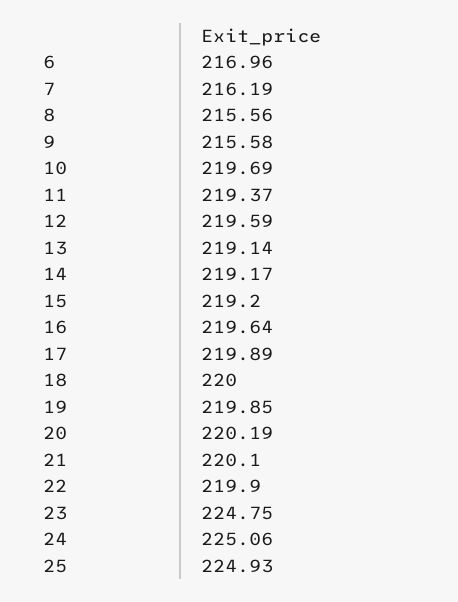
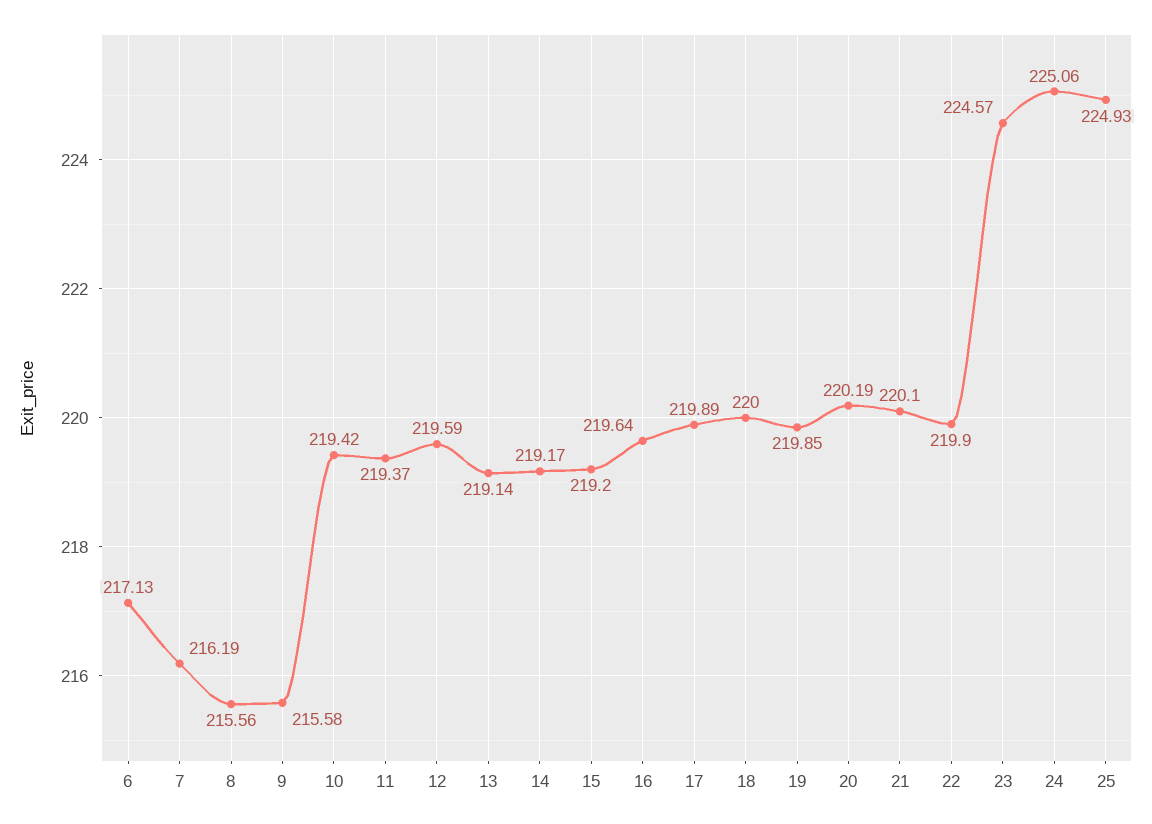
6: 216.96 -> 217.13
10: 219.69 -> 219.42
23: 224.75 -> 224.57

